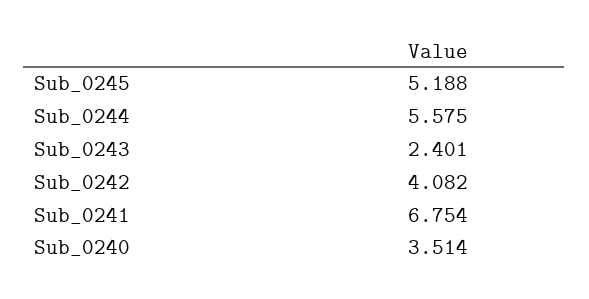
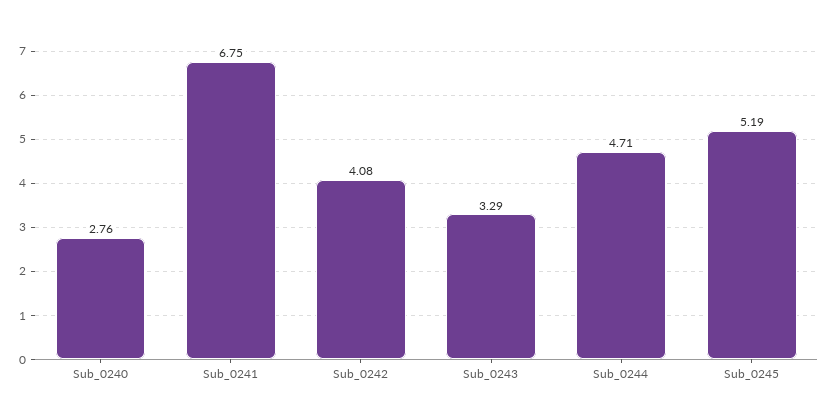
Sub_0244: 5.575 -> 4.71
Sub_0243: 2.401 -> 3.29
Sub_0240: 3.514 -> 2.76

